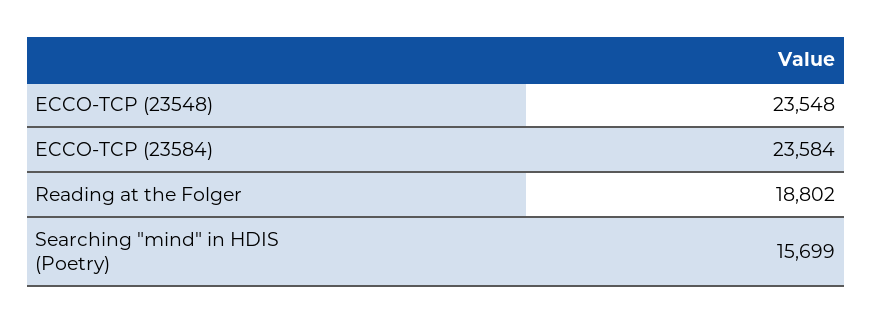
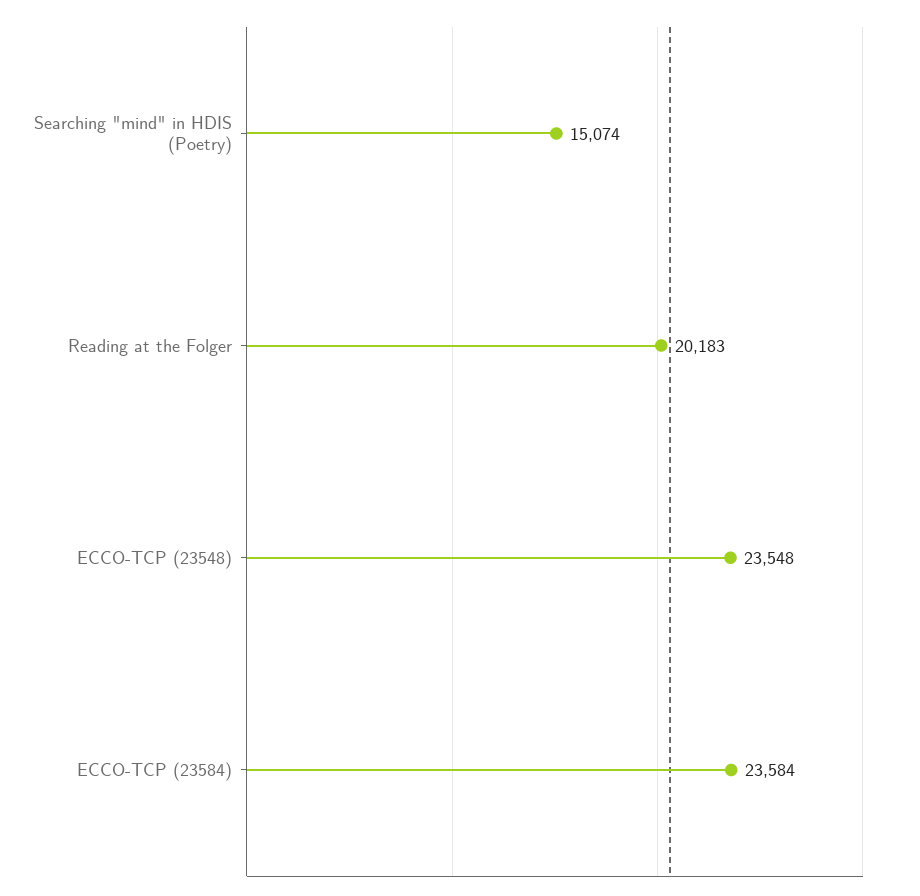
Reading at the Folger: 18802 -> 20183
Searching "mind" in HDIS (Poetry): 15699 -> 15074

